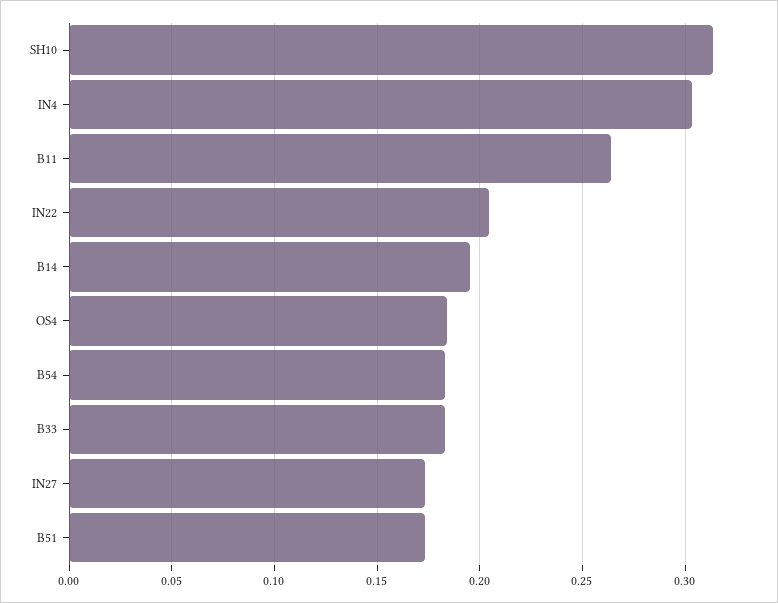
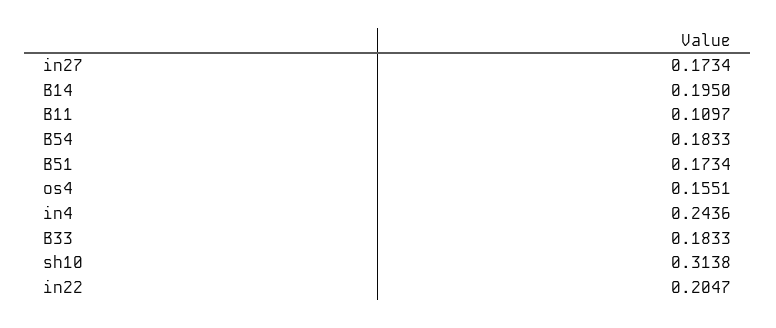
IN4: 0.305 -> 0.2436
B11: 0.265 -> 0.1097
OS4: 0.185 -> 0.1551

